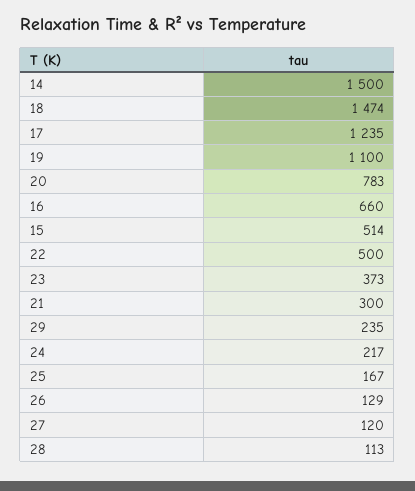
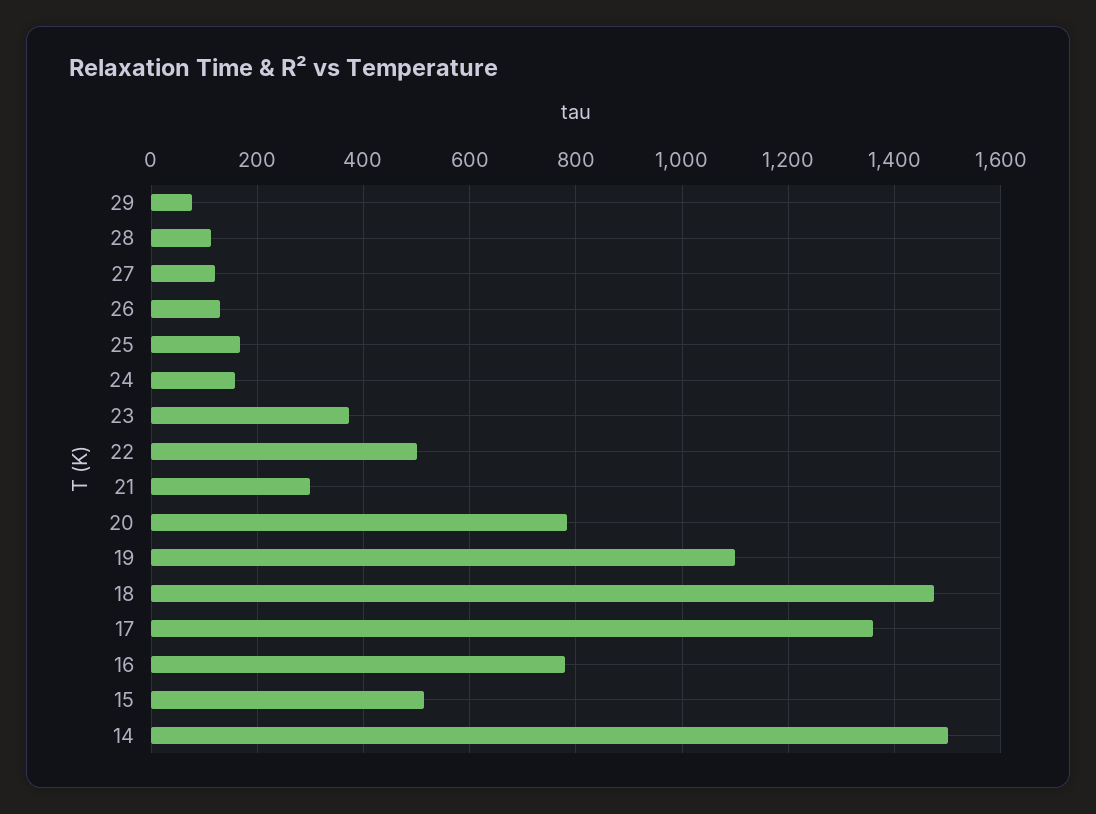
17: 1235 -> 1360
16: 660 -> 780
29: 235 -> 80
24: 217 -> 160

